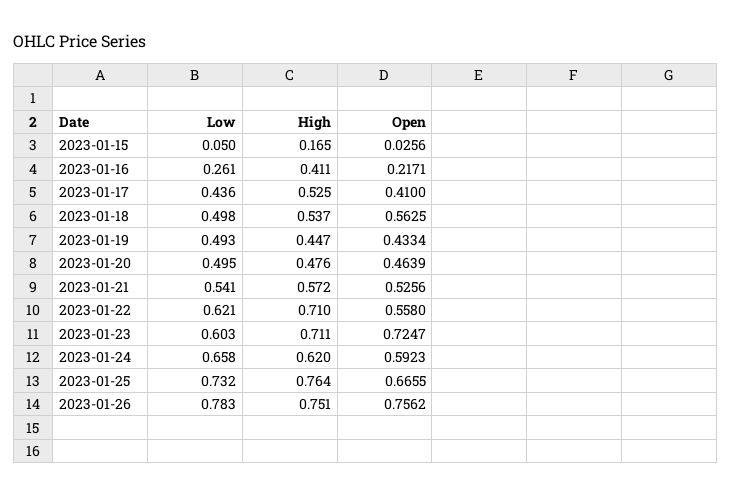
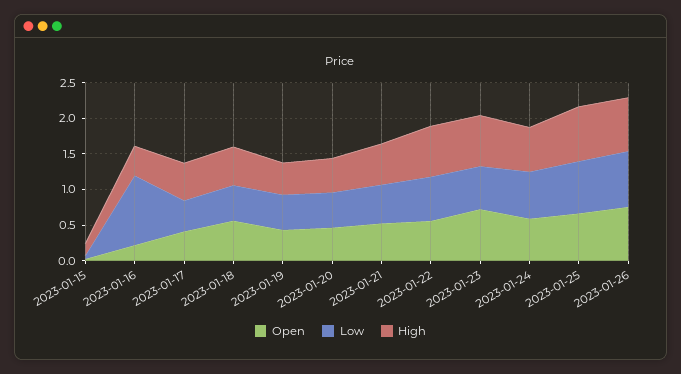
Low, 2023-01-16: 0.261 -> 1

